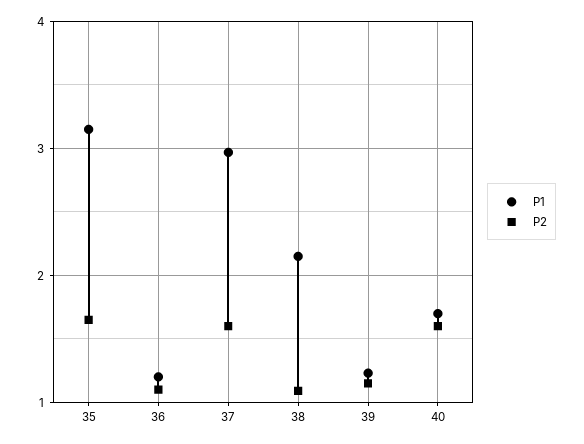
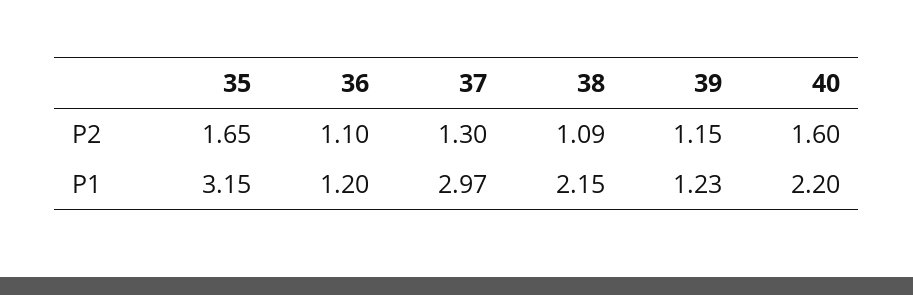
P2, 37: 1.6 -> 1.3
P1, 40: 1.7 -> 2.2

